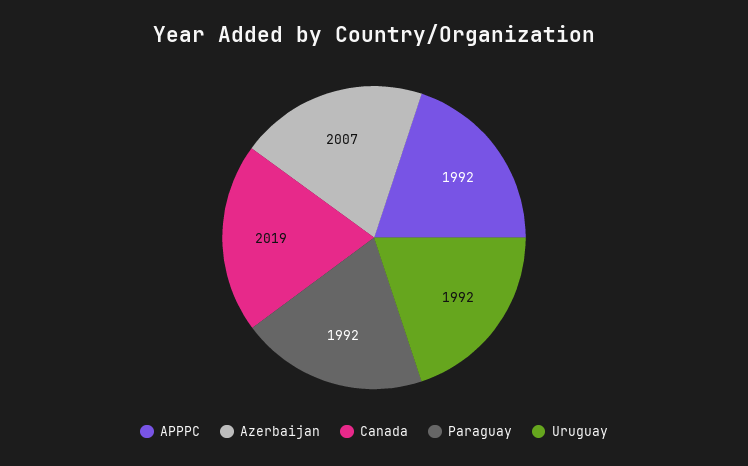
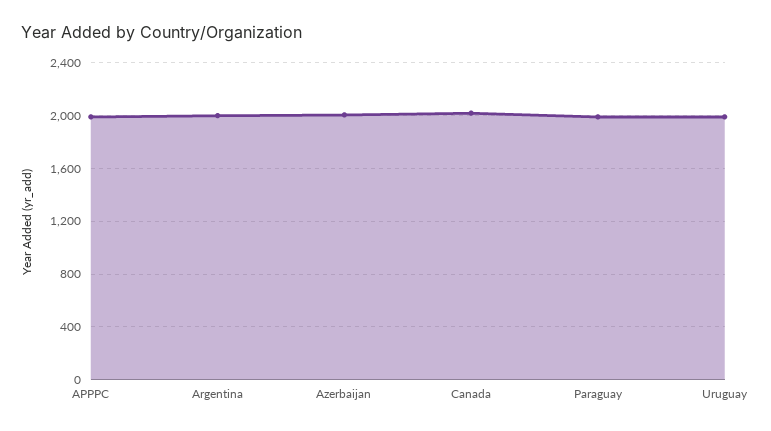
Argentina: none -> 2000

